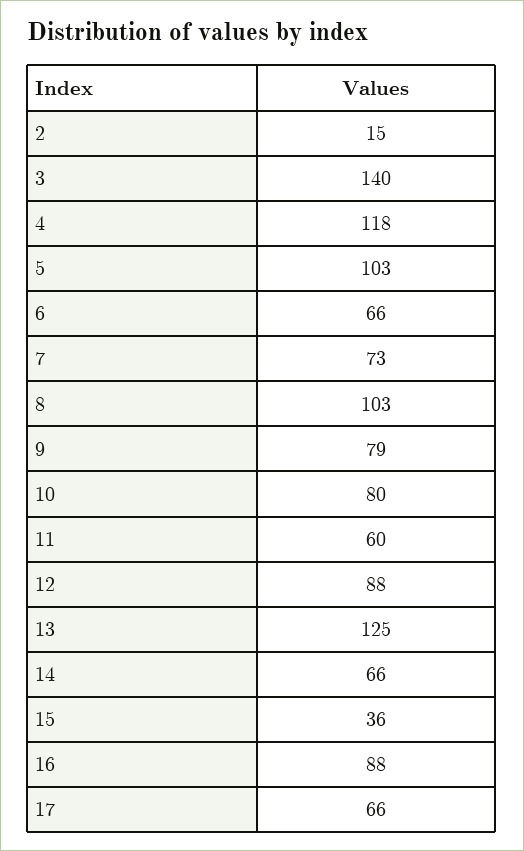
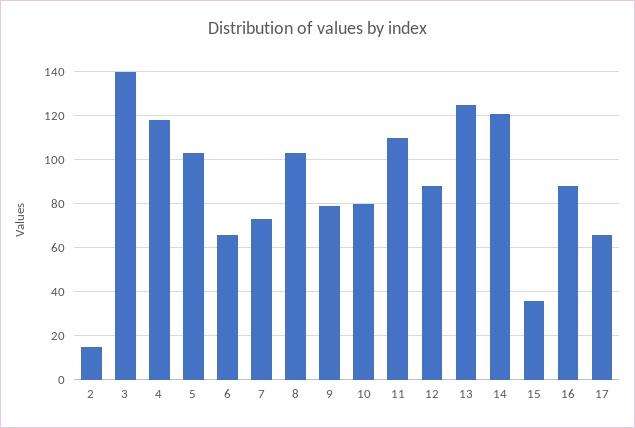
11: 60 -> 110
14: 66 -> 120

